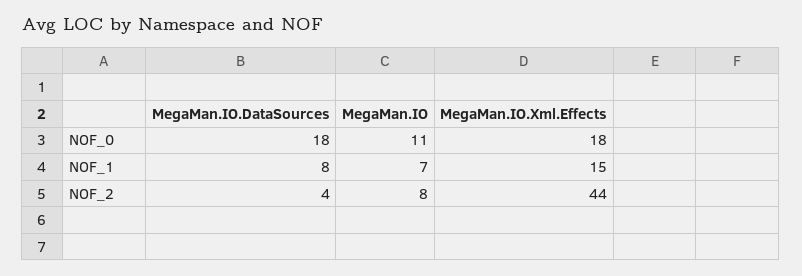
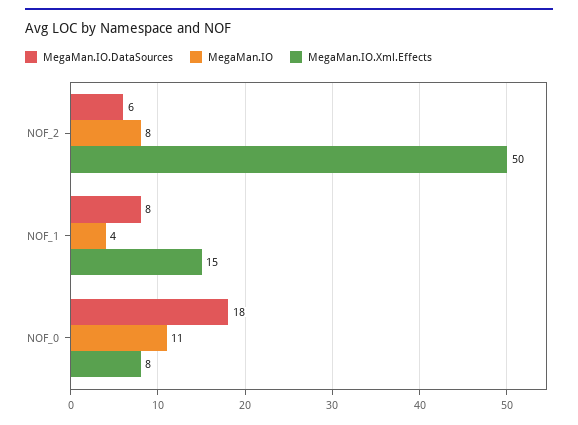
MegaMan.IO.Xml.Effects, NOF_0: 18 -> 8
MegaMan.IO, NOF_1: 7 -> 4
MegaMan.IO.DataSources, NOF_2: 4 -> 6
MegaMan.IO.Xml.Effects, NOF_2: 44 -> 50

